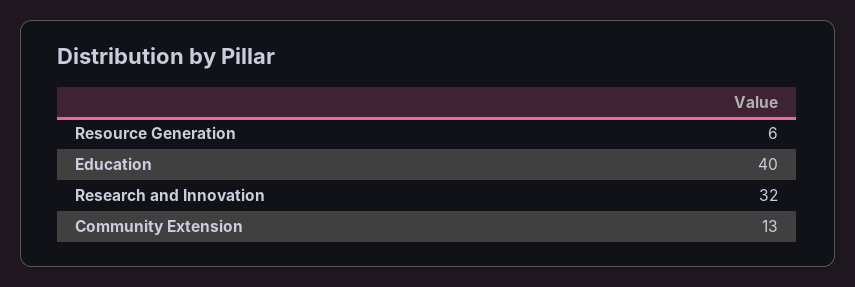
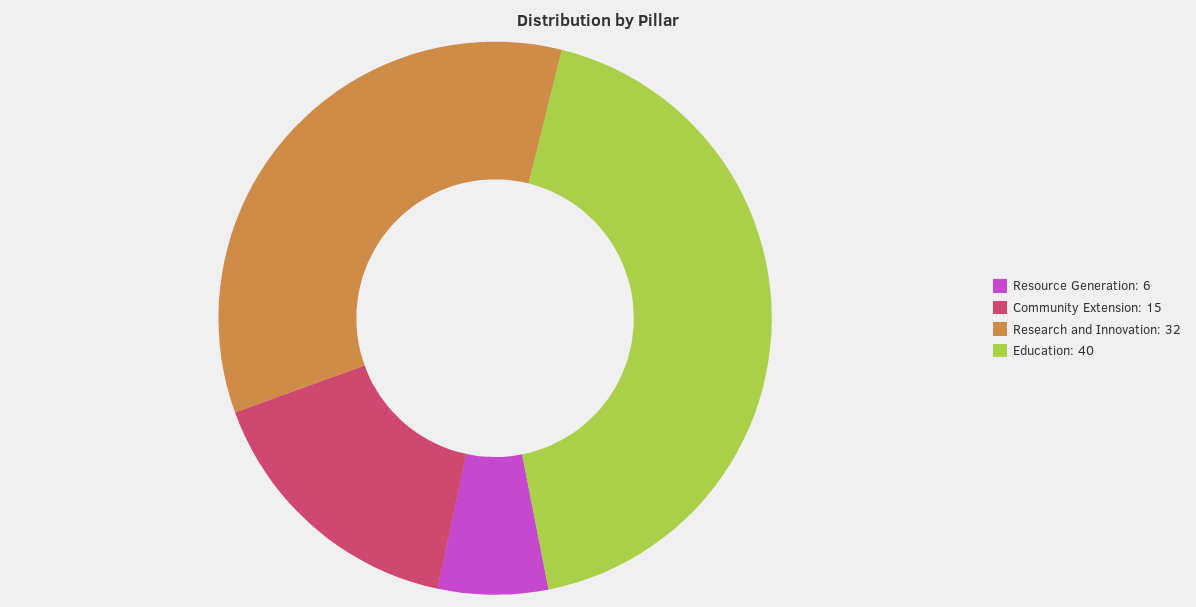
Community Extension: 13 -> 15

